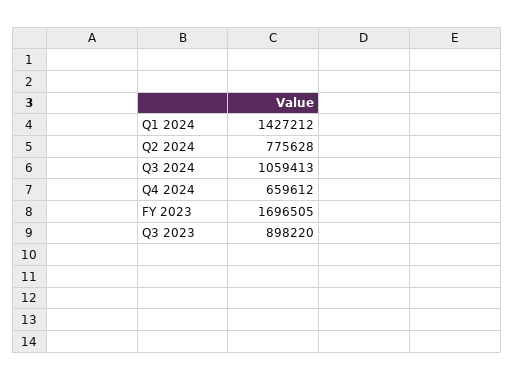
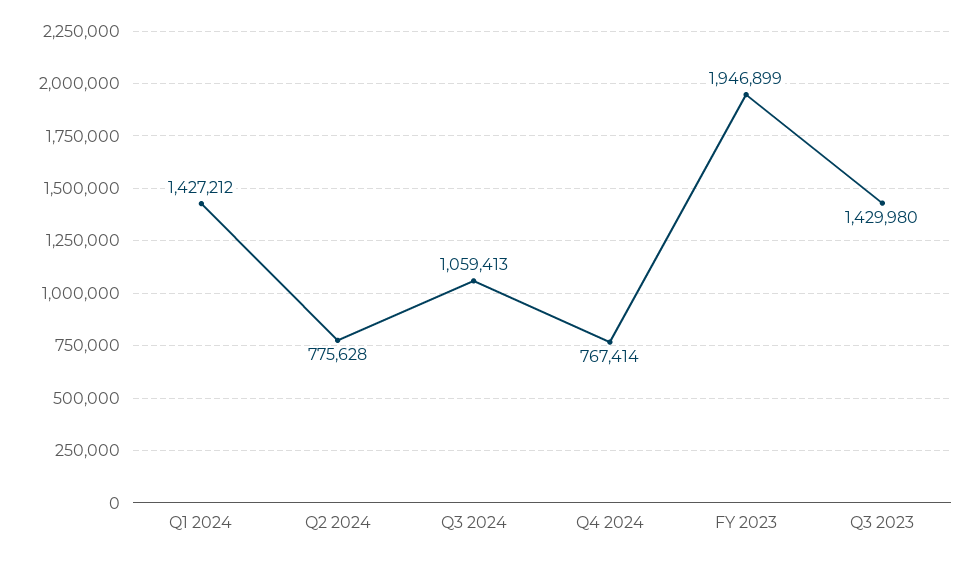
Q4 2024: 659612 -> 767414
FY 2023: 1696505 -> 1946899
Q3 2023: 898220 -> 1429980

